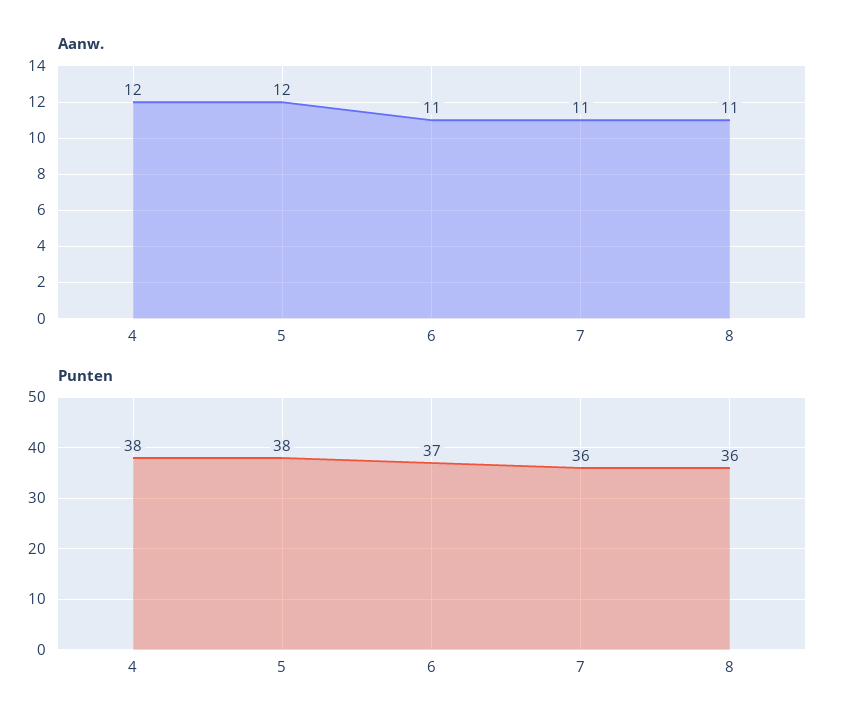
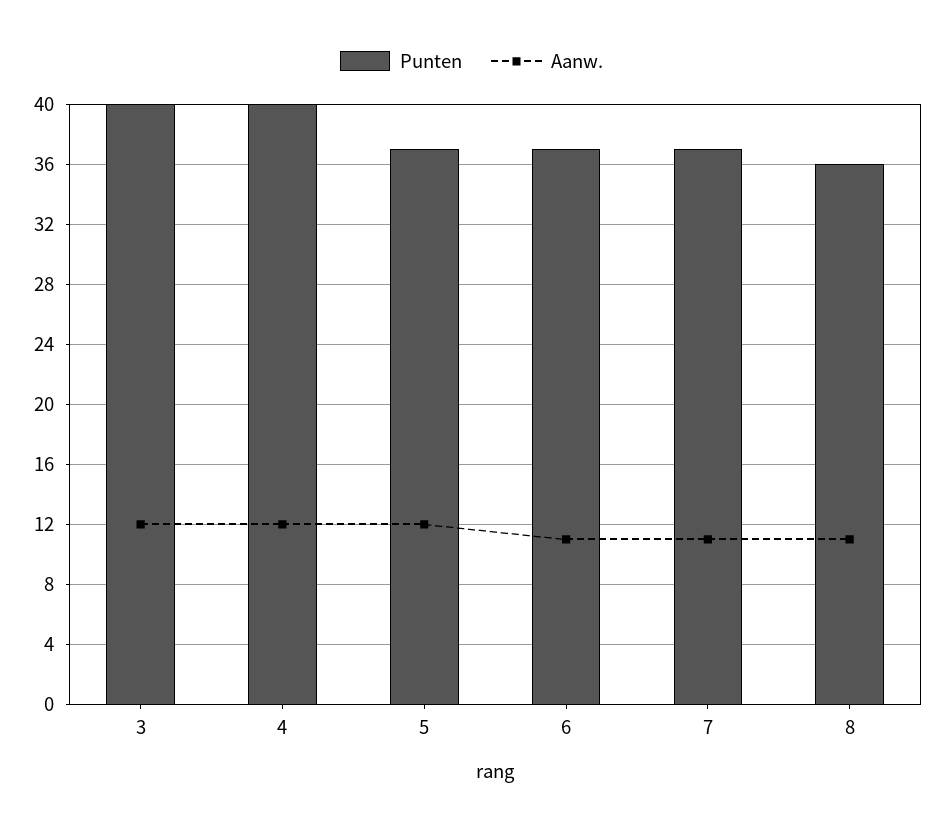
Punten, 4: 38 -> 40
Punten, 5: 38 -> 37
Punten, 7: 36 -> 37
Punten, 3: none -> 40
Aanw., 3: none -> 12

